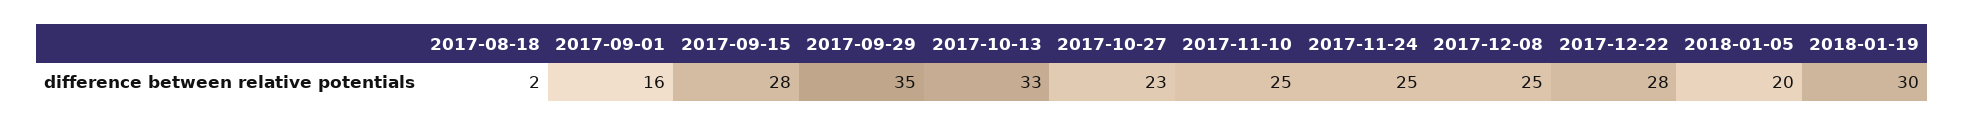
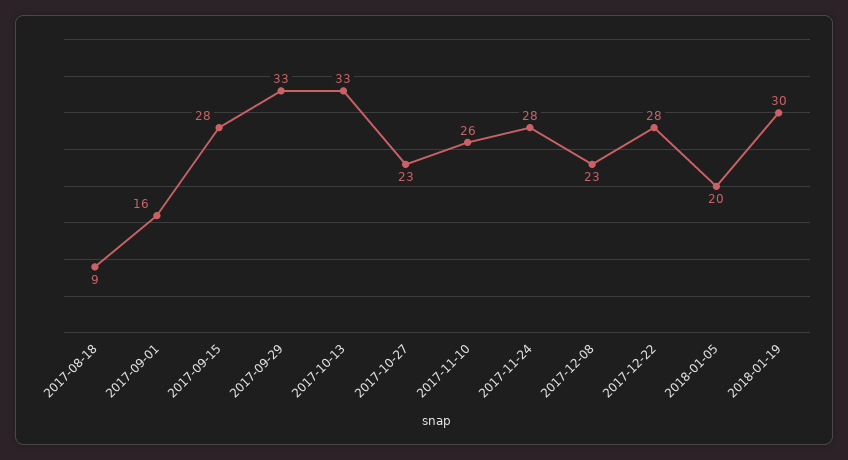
2017-08-18: 2 -> 9
2017-09-29: 35 -> 33
2017-11-10: 25 -> 26
2017-11-24: 25 -> 28
2017-12-08: 25 -> 23

